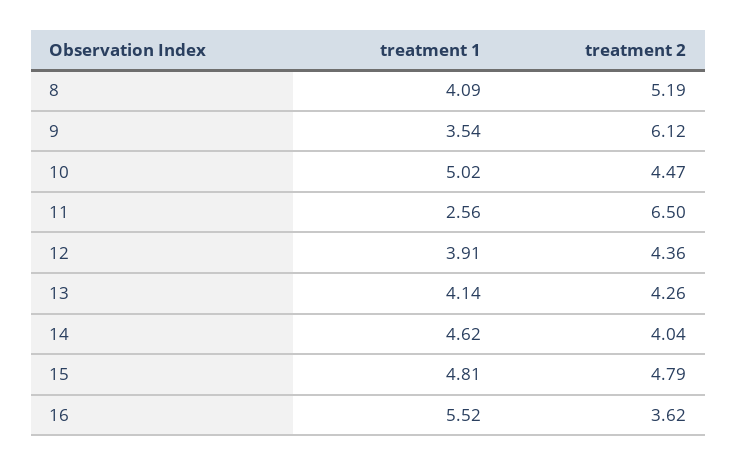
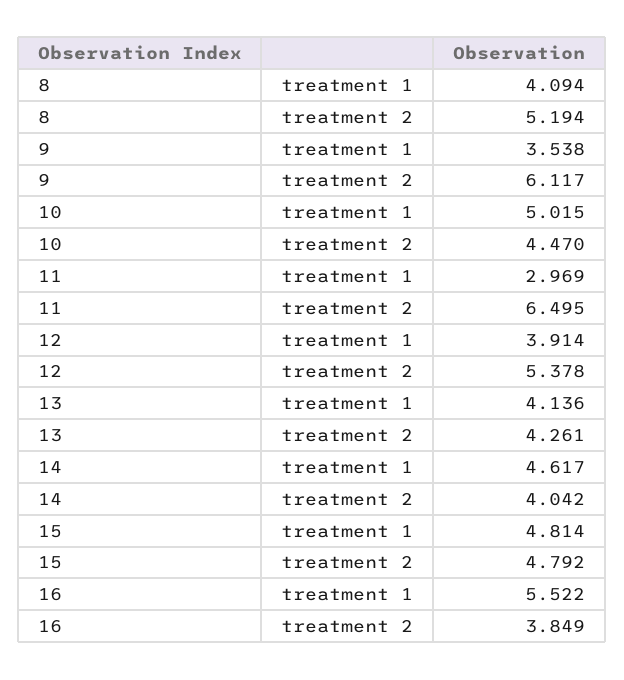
treatment 1, 11: 2.56 -> 2.969
treatment 2, 12: 4.36 -> 5.378
treatment 2, 16: 3.62 -> 3.849

